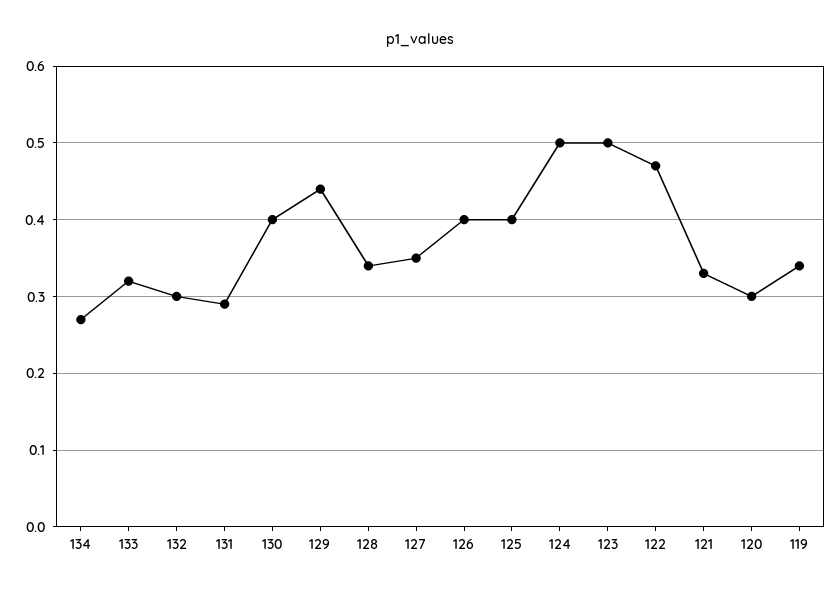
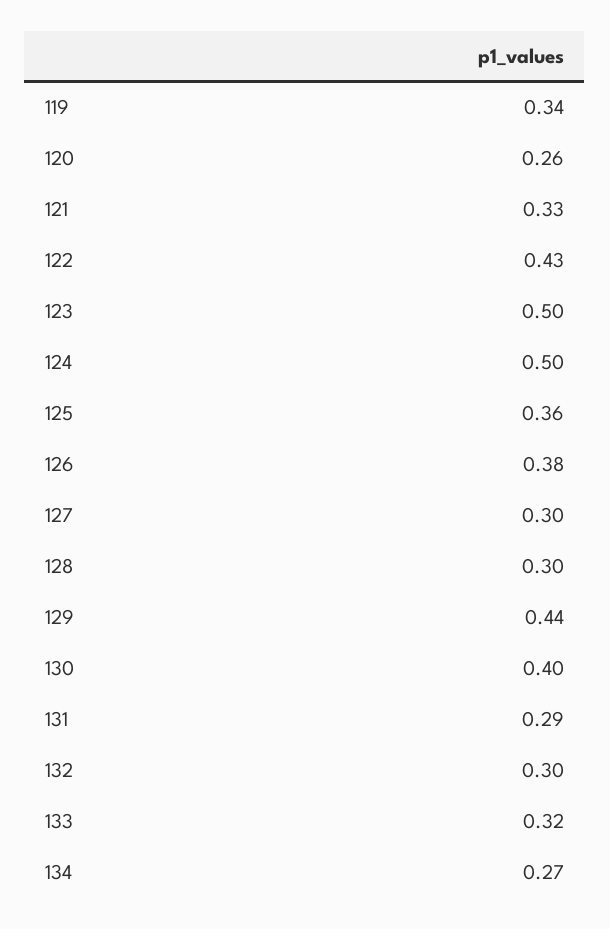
128: 0.34 -> 0.3
127: 0.35 -> 0.3
126: 0.4 -> 0.38
125: 0.4 -> 0.36
122: 0.47 -> 0.43
120: 0.3 -> 0.26

